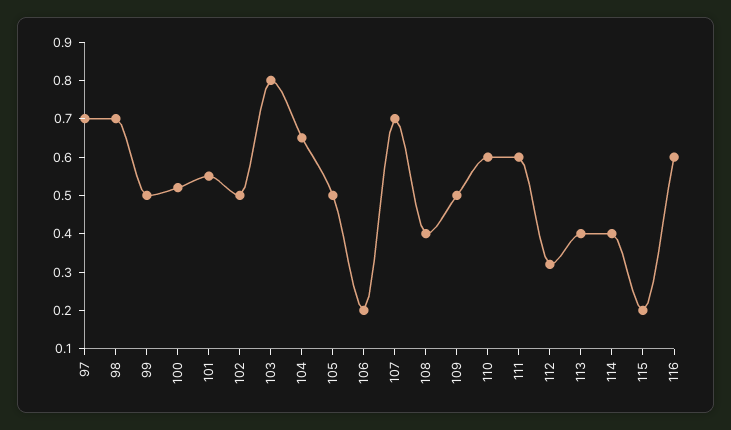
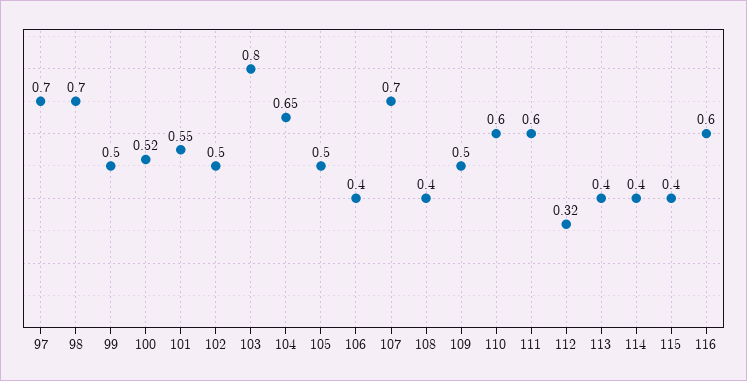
106: 0.2 -> 0.4
115: 0.2 -> 0.4

